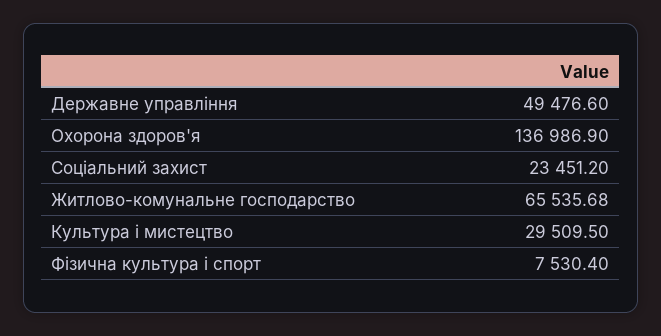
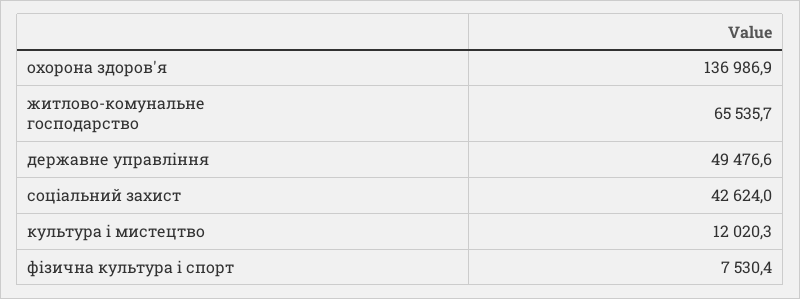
Соціальний захист: 23451.2 -> 42624
Культура і мистецтво: 29509.5 -> 12020.3

